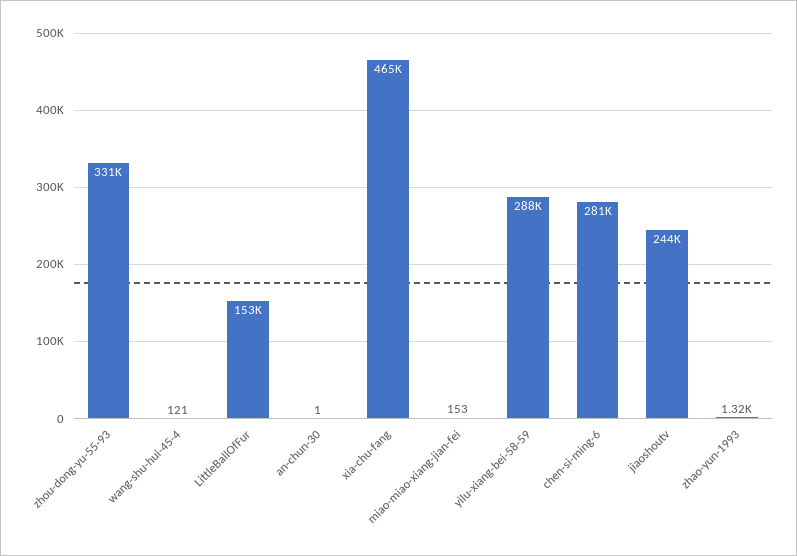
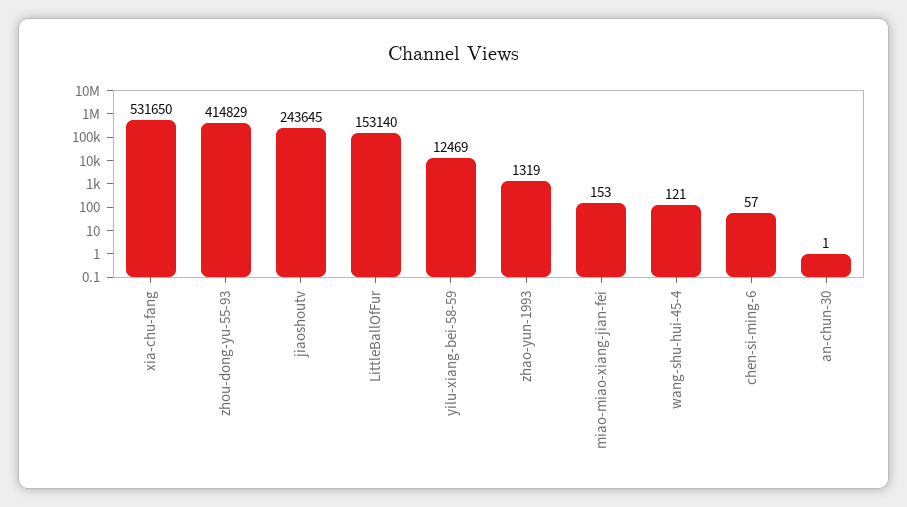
zhou-dong-yu-55-93: 331000 -> 414829
xia-chu-fang: 465000 -> 531650
yilu-xiang-bei-58-59: 288000 -> 12469
chen-si-ming-6: 281000 -> 57

